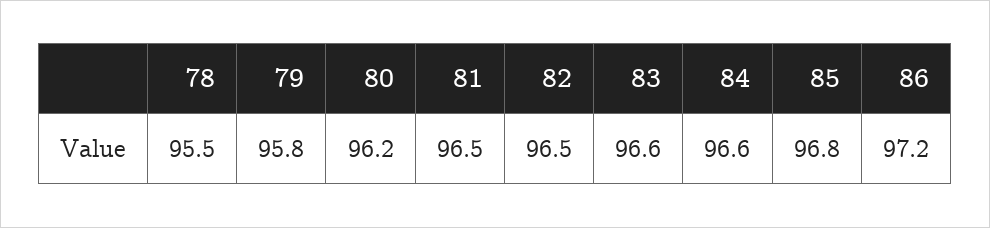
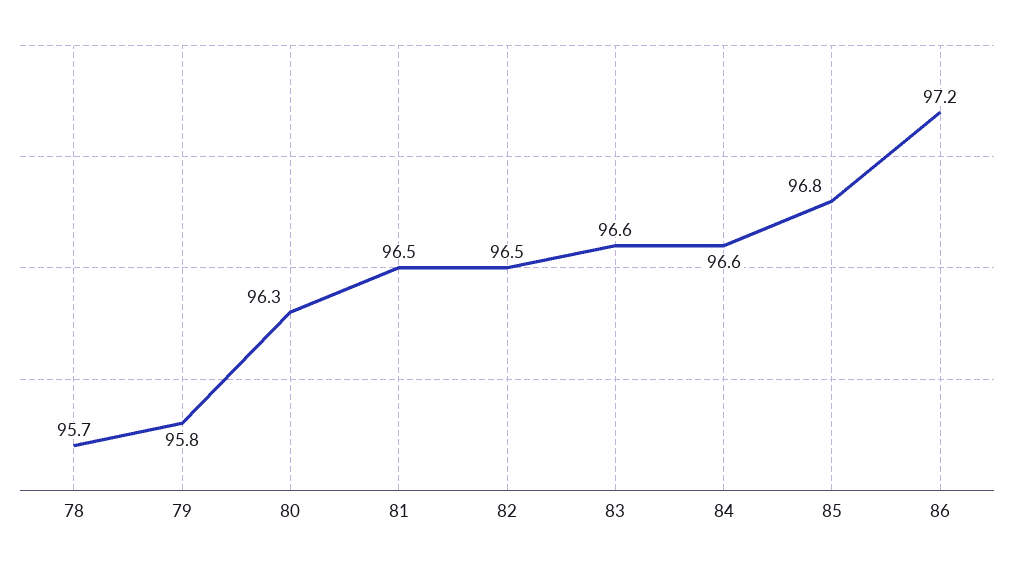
78: 95.5 -> 95.7
80: 96.2 -> 96.3

